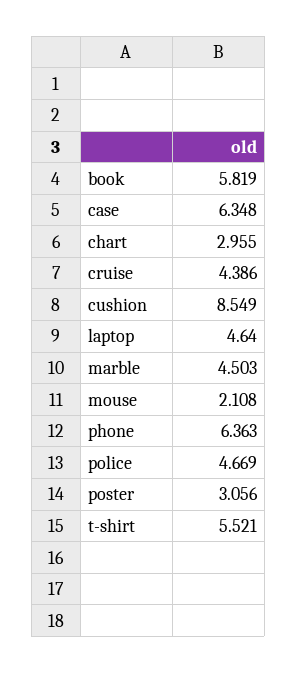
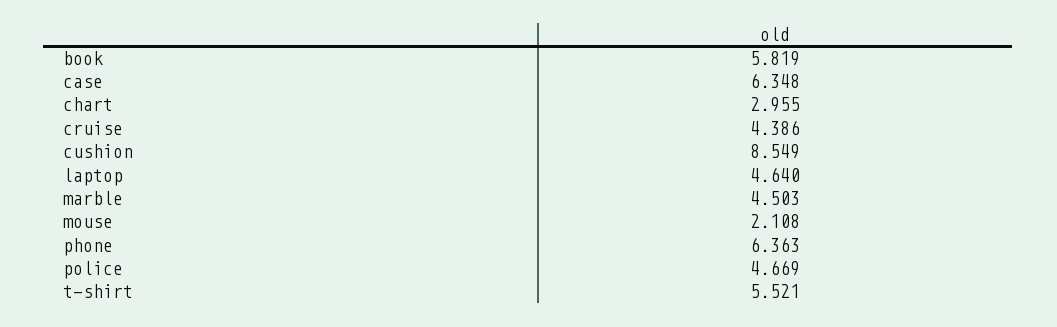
poster: 3.056 -> none

